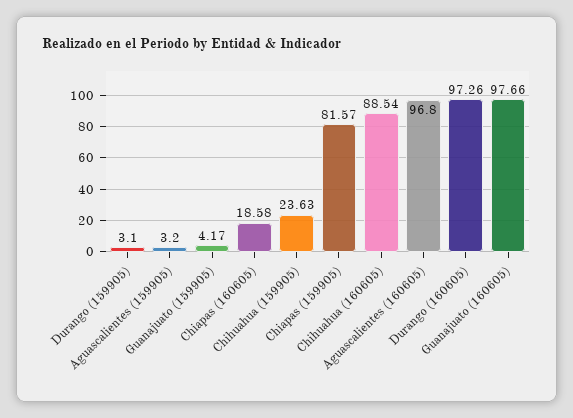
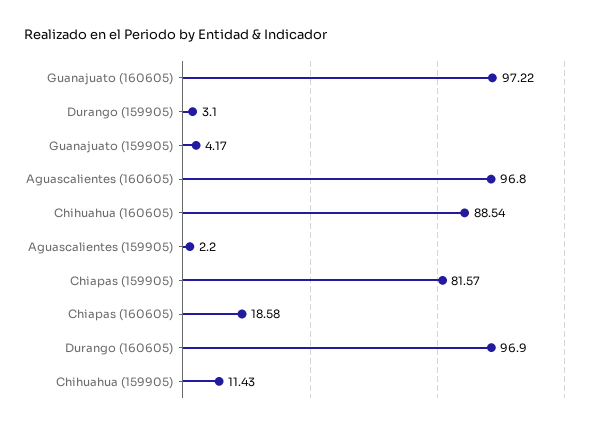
Aguascalientes (159905): 3.2 -> 2.2
Chihuahua (159905): 23.63 -> 11.43
Durango (160605): 97.26 -> 96.9
Guanajuato (160605): 97.66 -> 97.22

